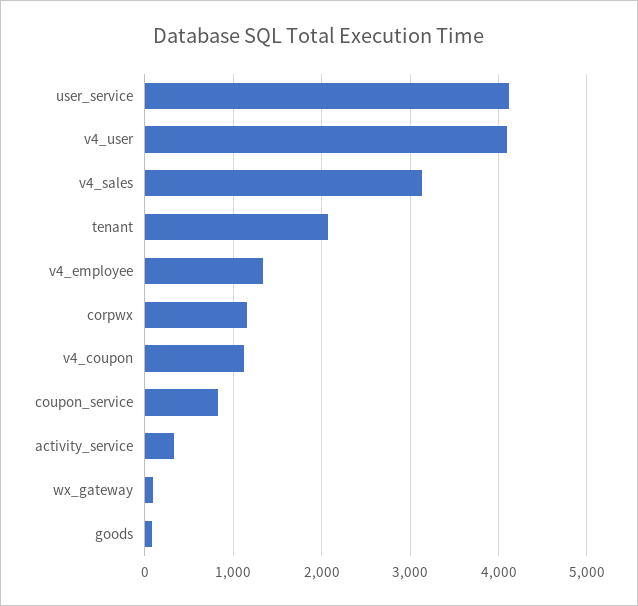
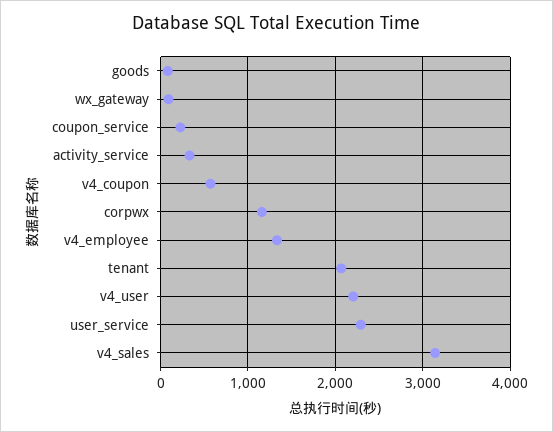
user_service: 4100 -> 2300
v4_user: 4100 -> 2200
v4_coupon: 1100 -> 600
coupon_service: 800 -> 200

